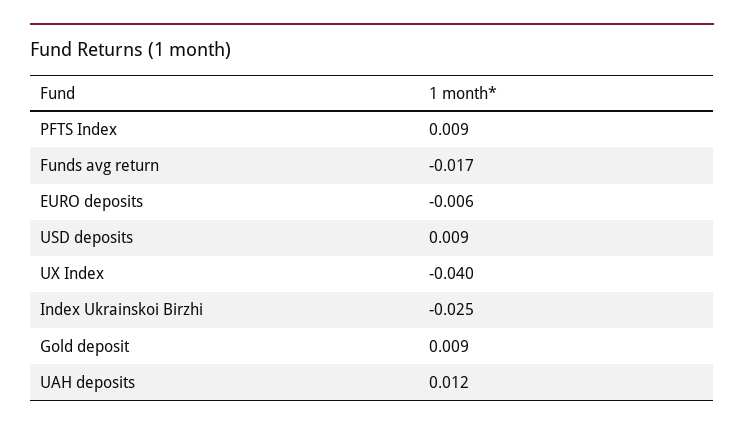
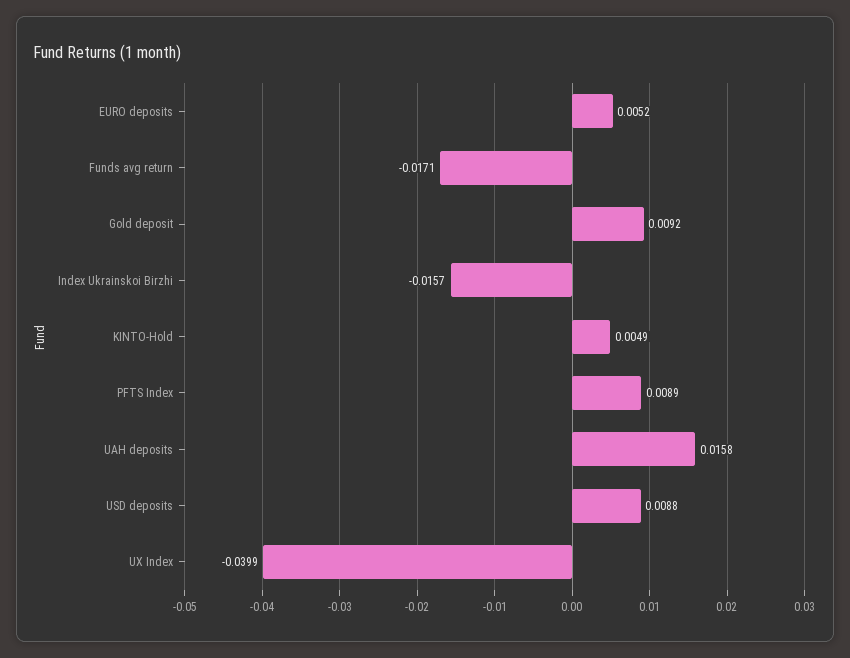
EURO deposits: -0.006 -> 0.0052
Index Ukrainskoi Birzhi: -0.025 -> -0.0157
UAH deposits: 0.012 -> 0.0158
KINTO-Hold: none -> 0.0049

